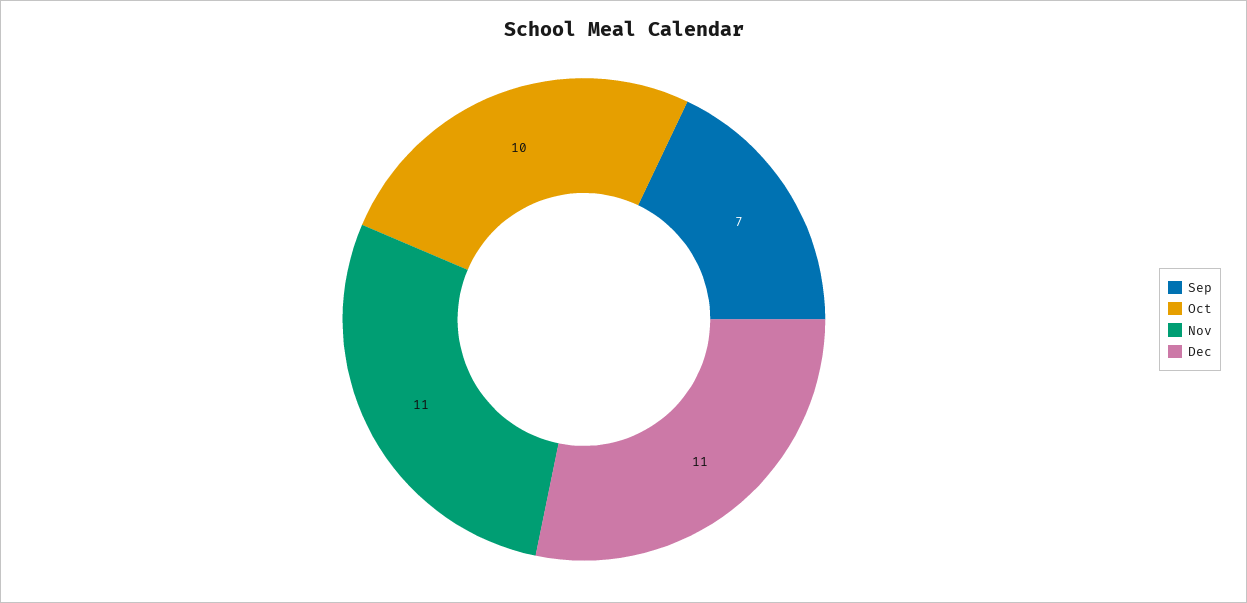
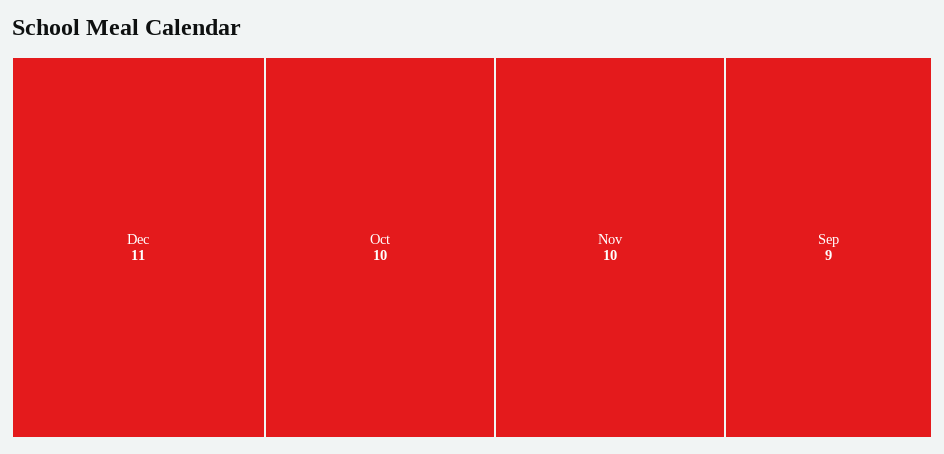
Sep: 7 -> 9
Nov: 11 -> 10

